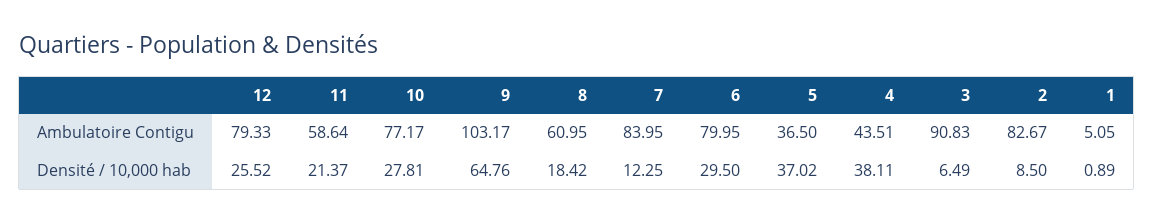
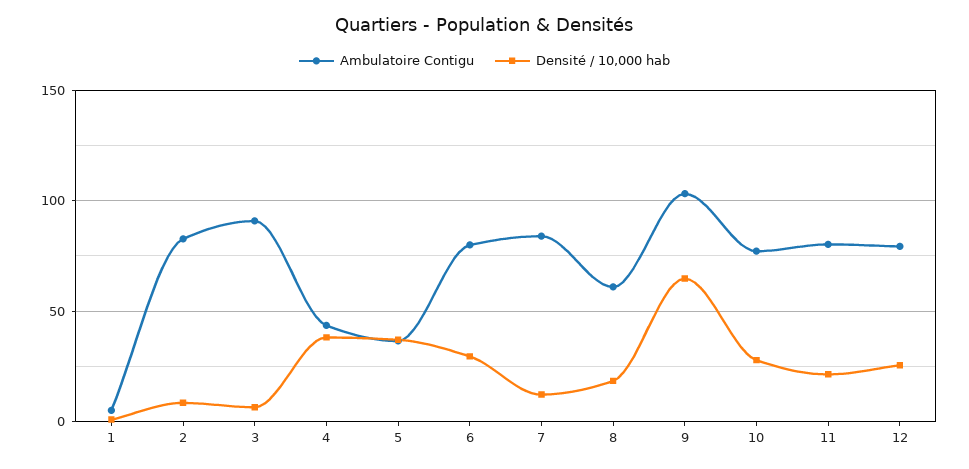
Ambulatoire Contigu, 11: 58.64 -> 80

